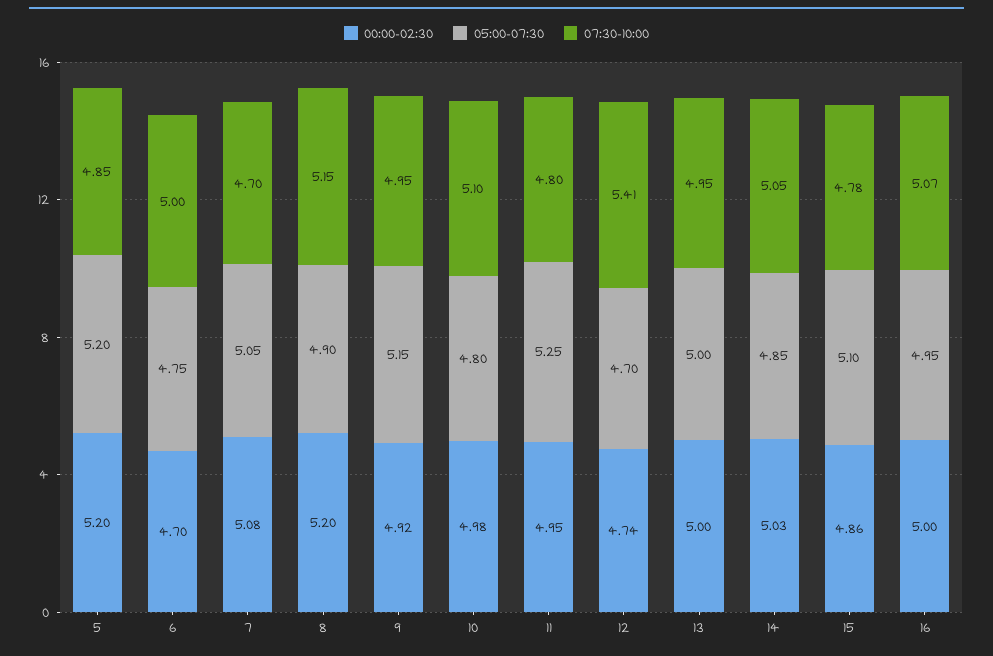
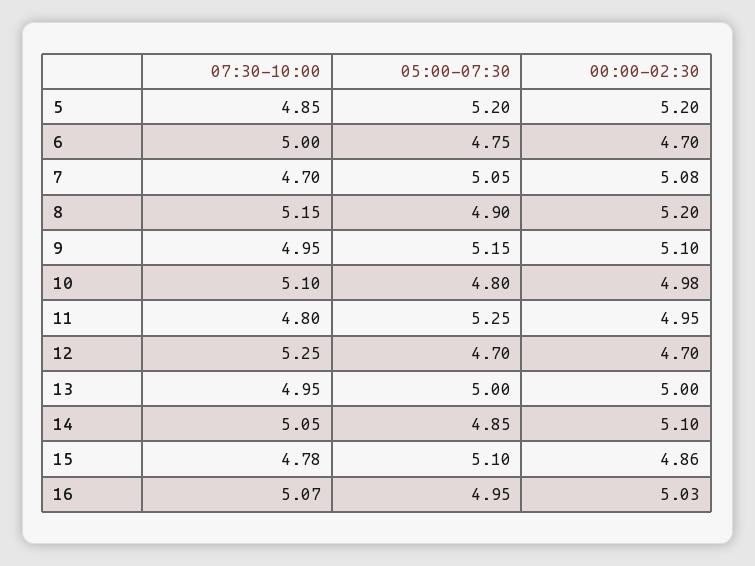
00:00-02:30, 9: 4.92 -> 5.1
00:00-02:30, 12: 4.74 -> 4.7
07:30-10:00, 12: 5.41 -> 5.25
00:00-02:30, 14: 5.03 -> 5.1
00:00-02:30, 16: 5 -> 5.03

